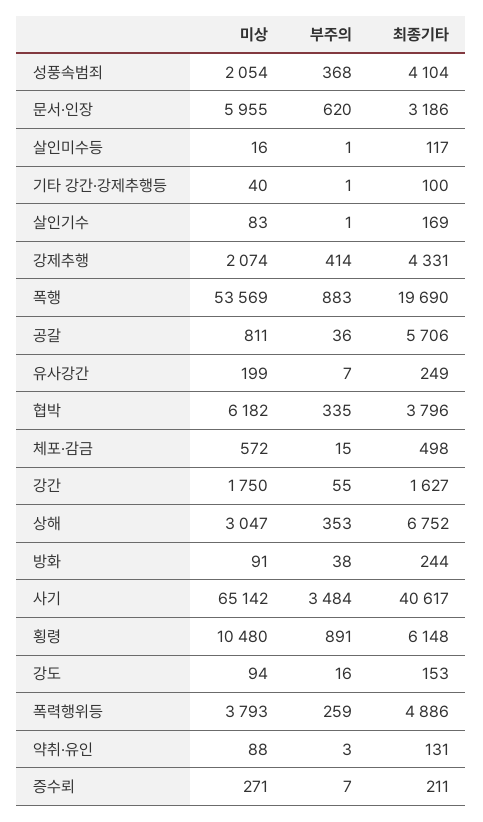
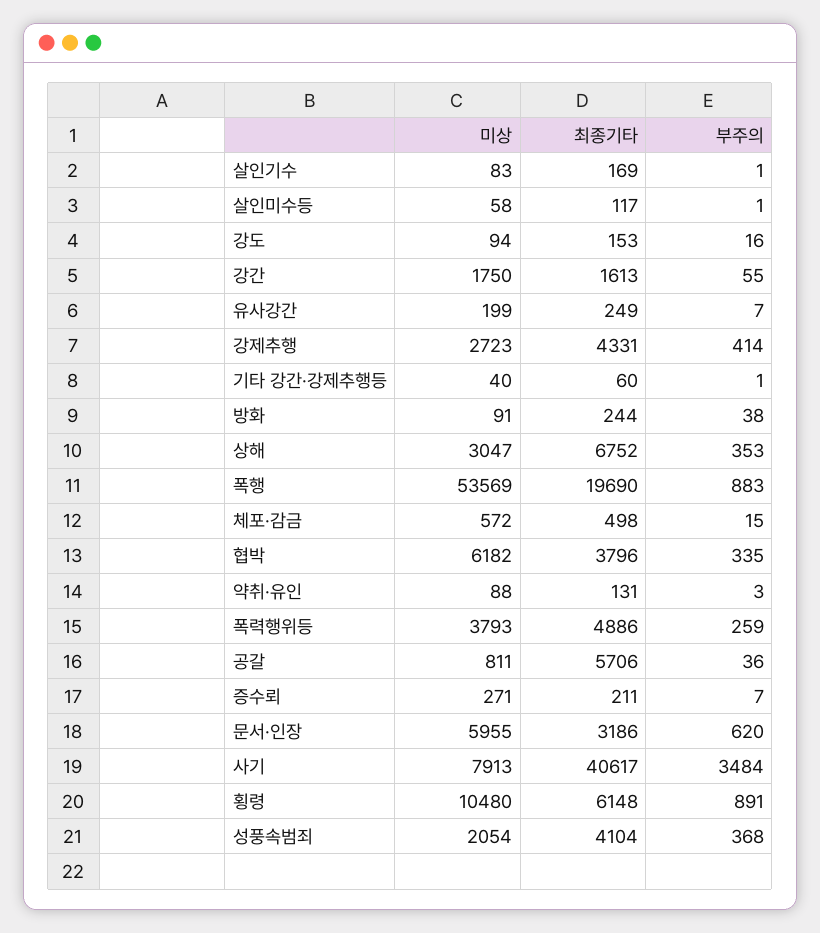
미상, 살인미수등: 16 -> 58
최종기타, 기타 강간·강제추행등: 100 -> 60
미상, 강제추행: 2074 -> 2723
최종기타, 강간: 1627 -> 1613
미상, 사기: 65142 -> 7913

